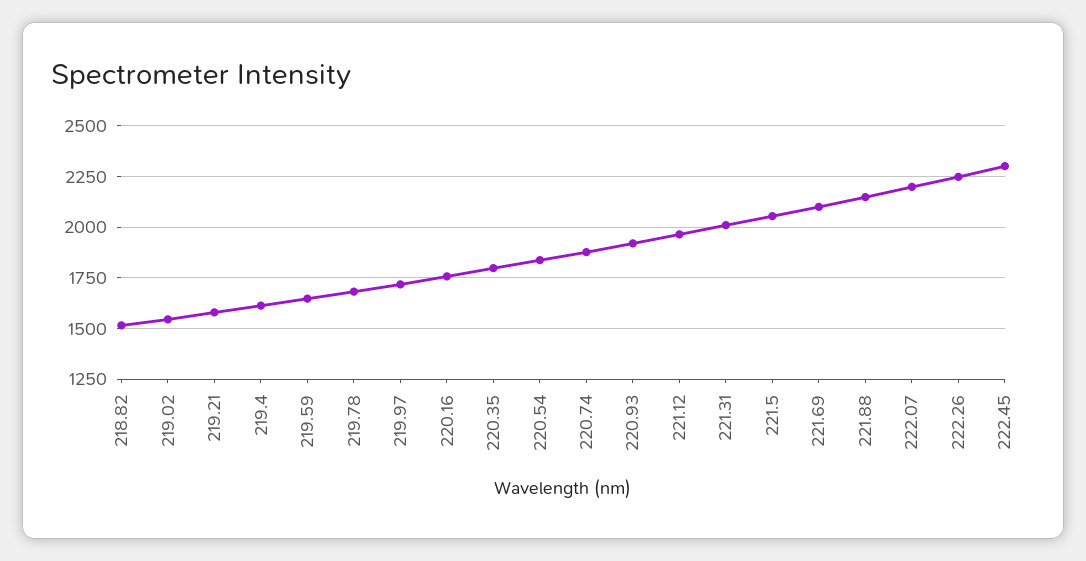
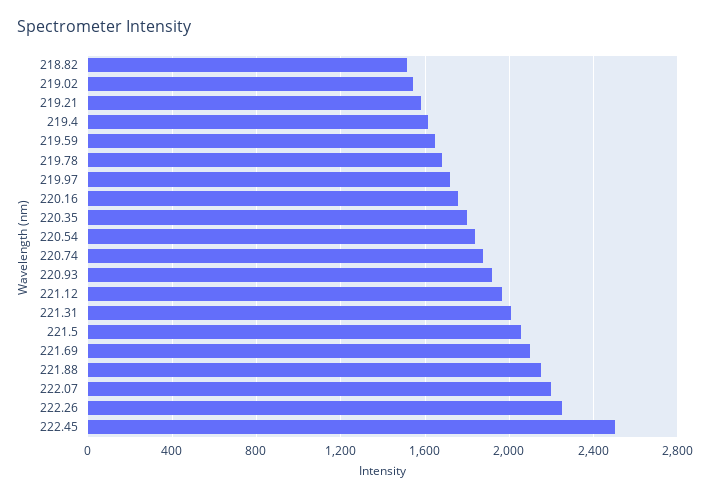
222.45: 2300 -> 2500

